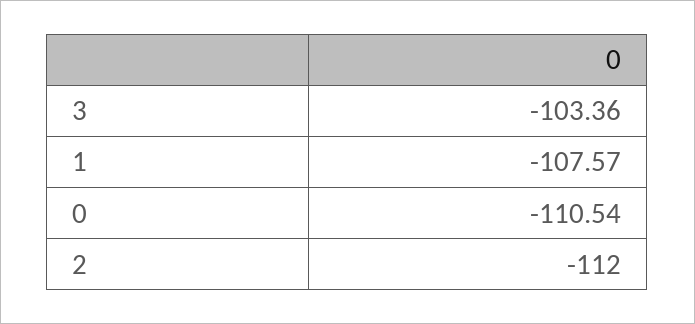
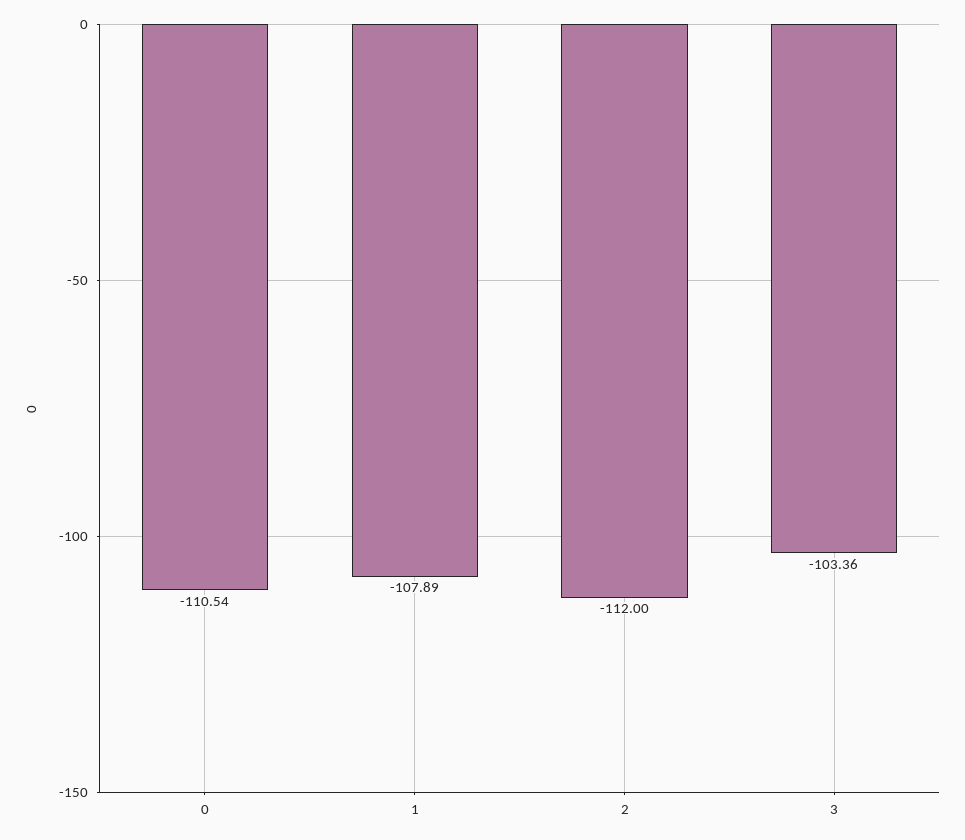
1: -107.57 -> -107.89

